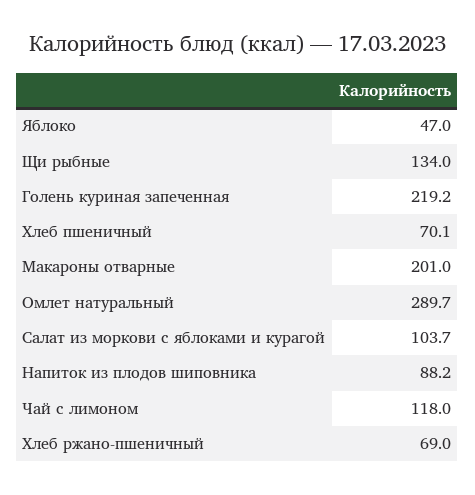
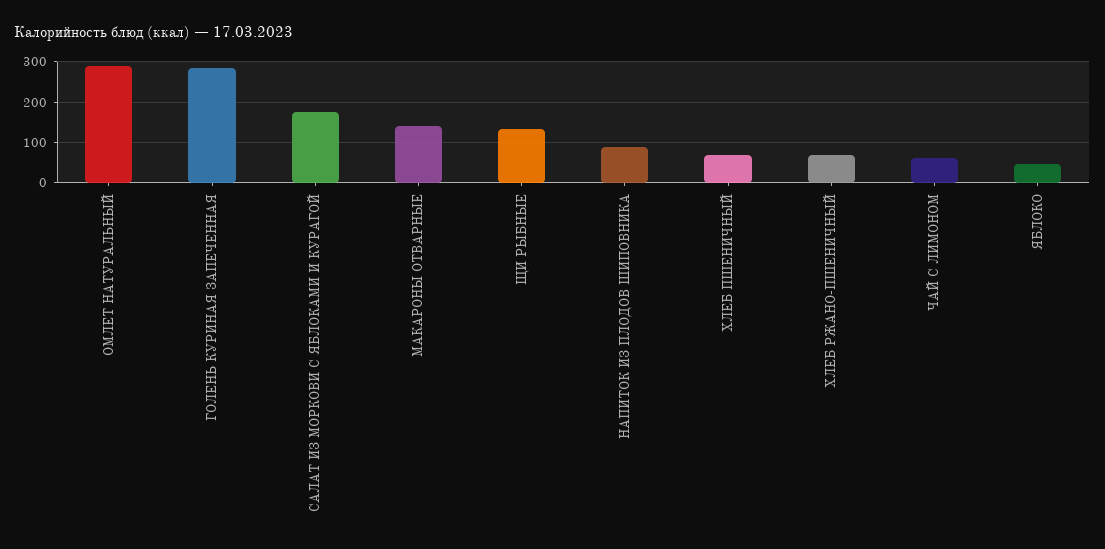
Голень куриная запеченная: 219.2 -> 280
Макароны отварные: 201 -> 140
Салат из моркови с яблоками и курагой: 103.7 -> 180
Чай с лимоном: 118 -> 60

